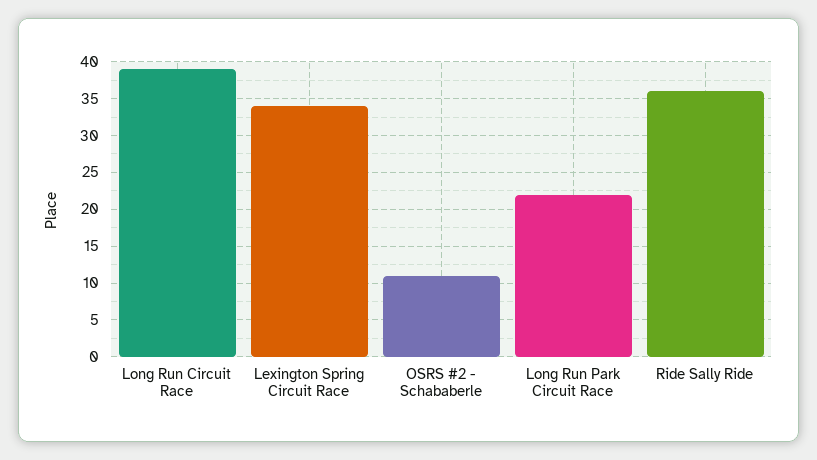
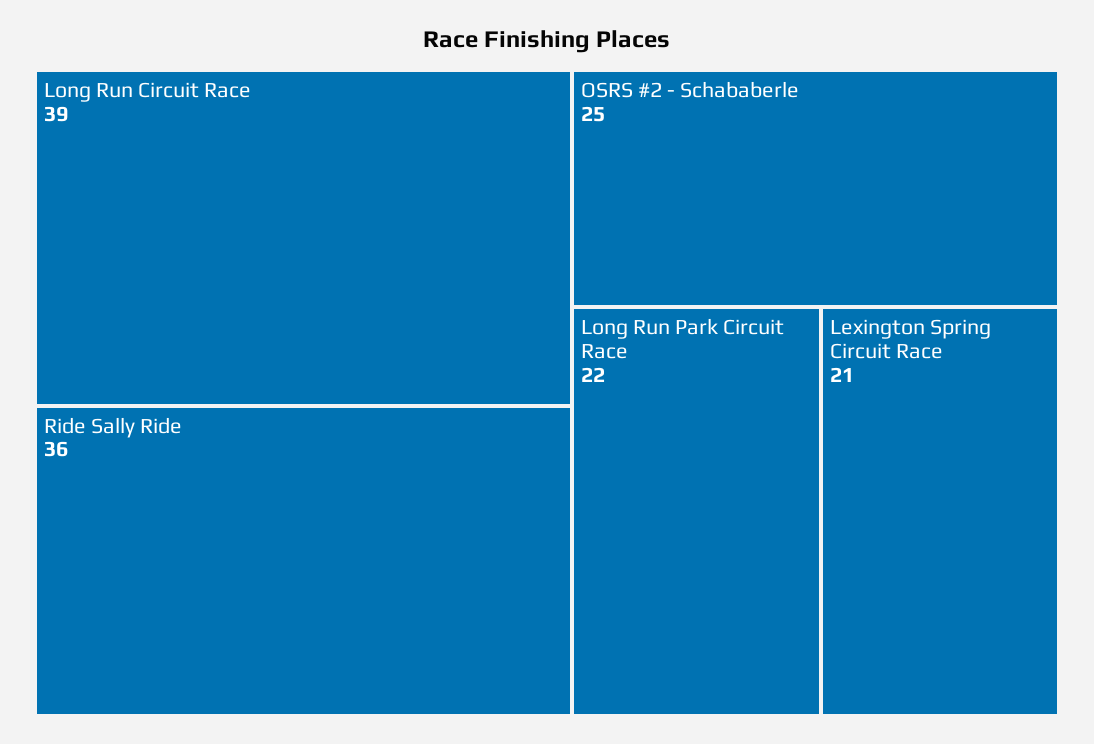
Lexington Spring Circuit Race: 34 -> 21
OSRS #2 - Schababerle: 11 -> 25

